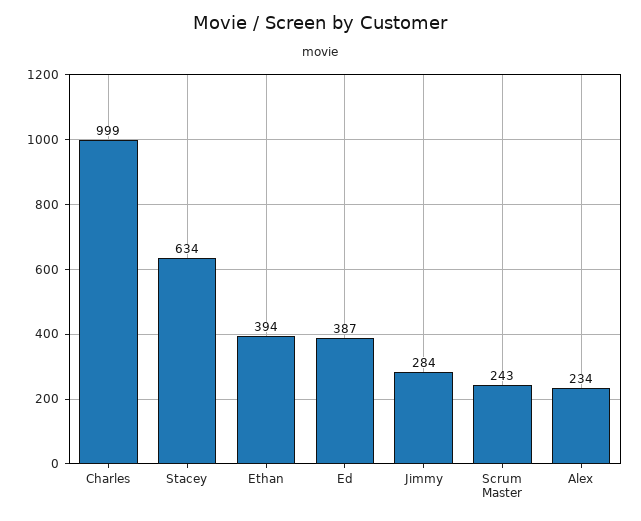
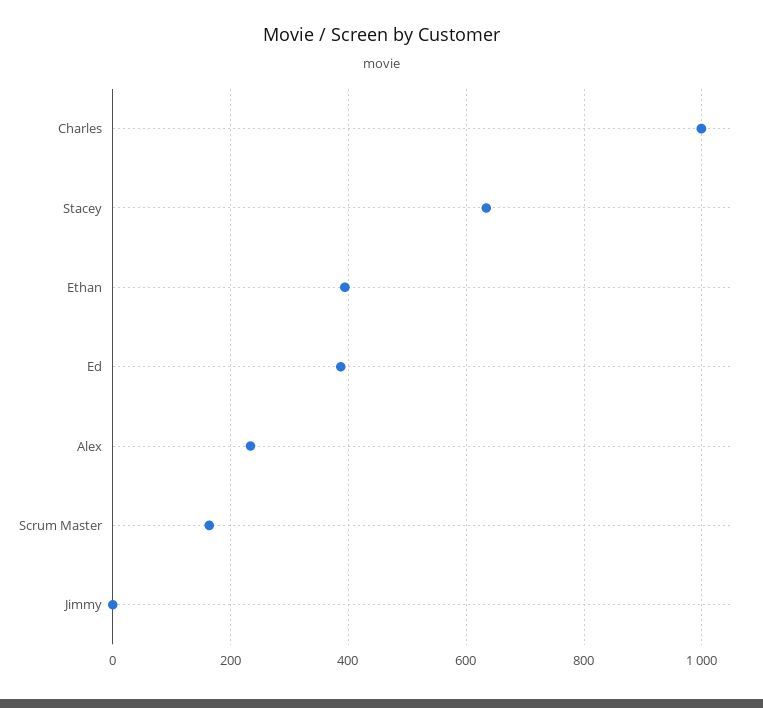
Jimmy: 284 -> 0
Scrum Master: 243 -> 160

